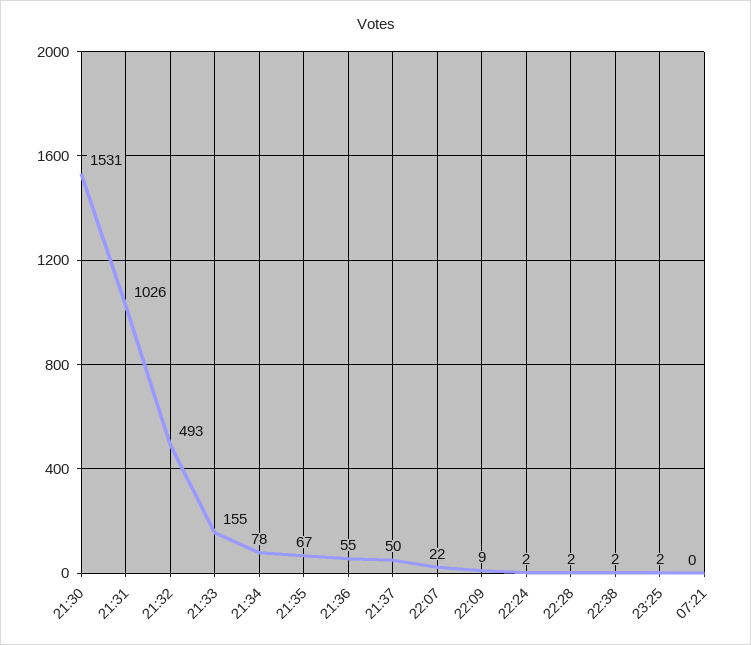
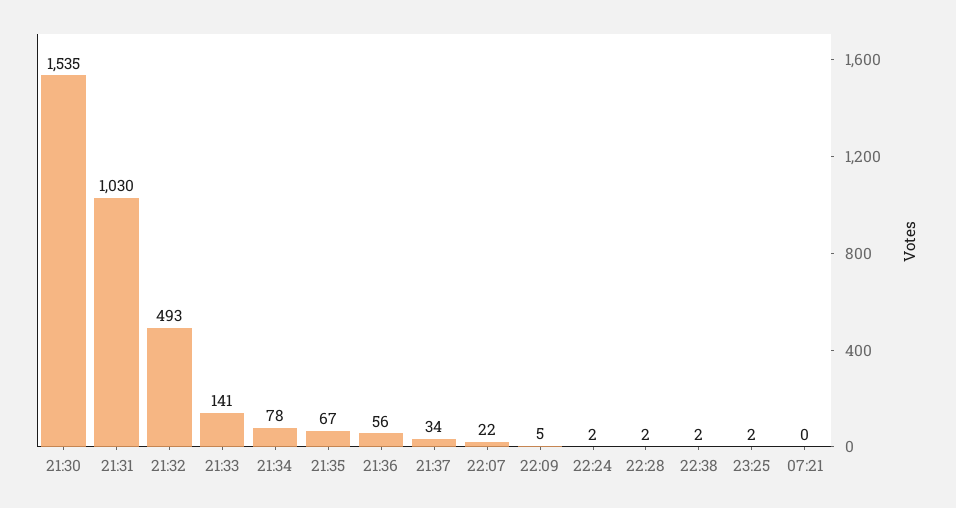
21:30: 1531 -> 1535
21:31: 1026 -> 1030
21:33: 155 -> 141
21:36: 55 -> 56
21:37: 50 -> 34
22:09: 9 -> 5

